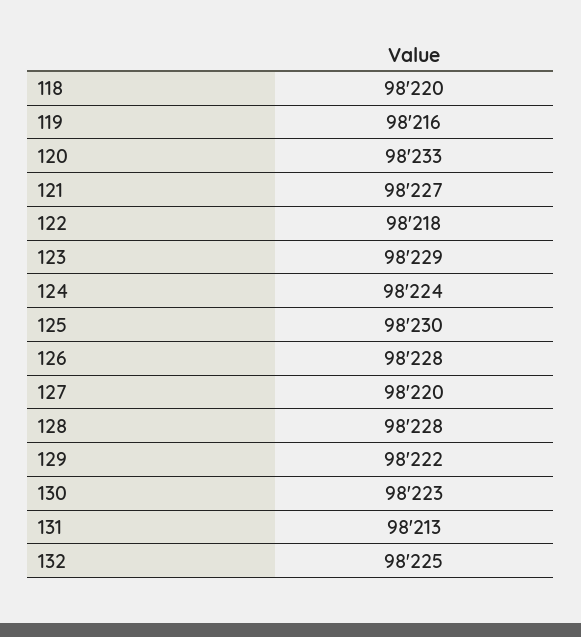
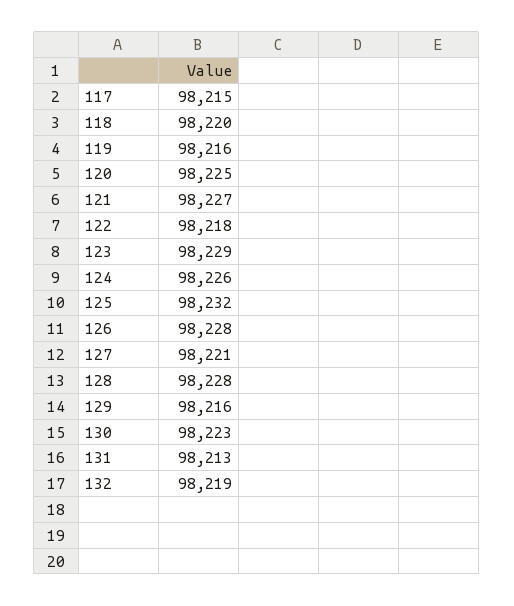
120: 98233 -> 98225
124: 98224 -> 98226
125: 98230 -> 98232
127: 98220 -> 98221
129: 98222 -> 98216
132: 98225 -> 98219
117: none -> 98215

